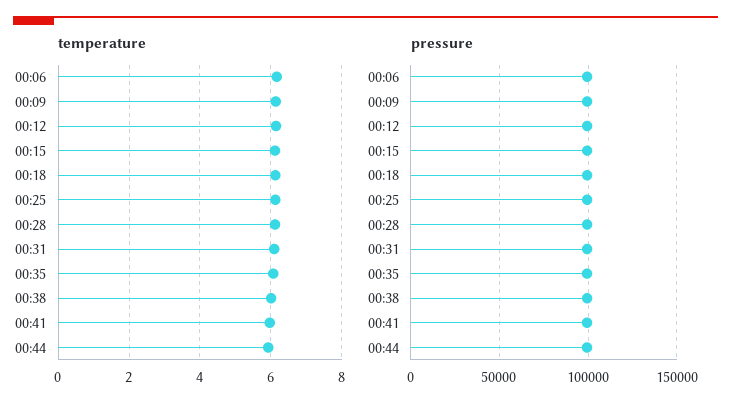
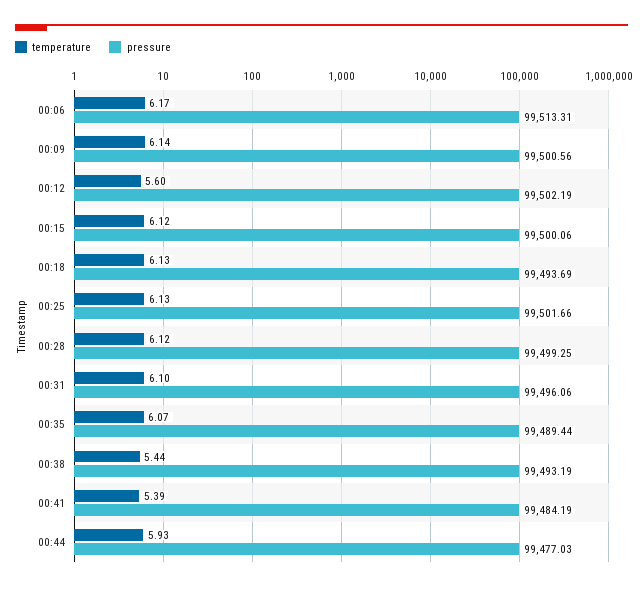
temperature, 00:12: 6.2 -> 5.6
temperature, 00:38: 6 -> 5.44
temperature, 00:41: 6 -> 5.39

